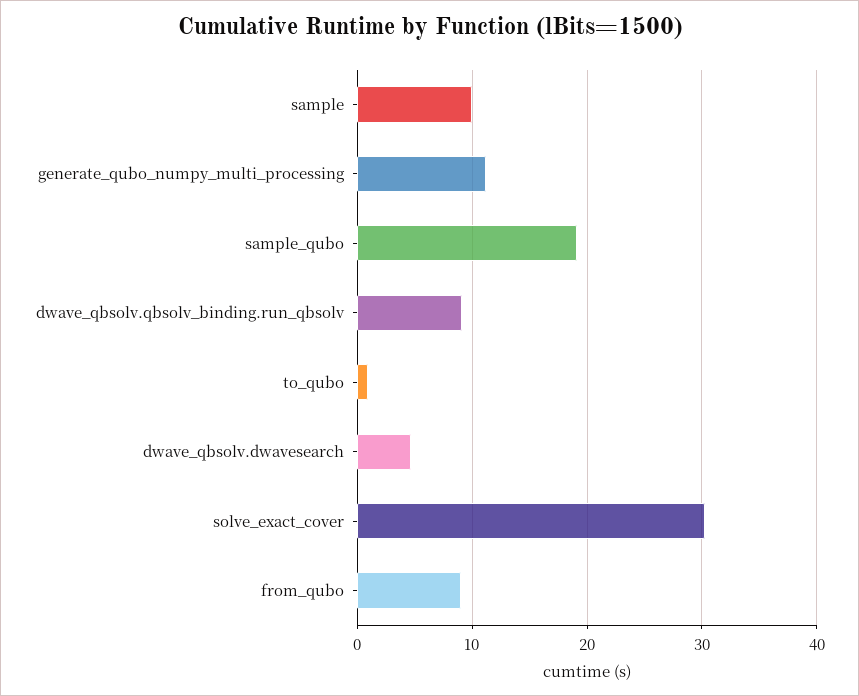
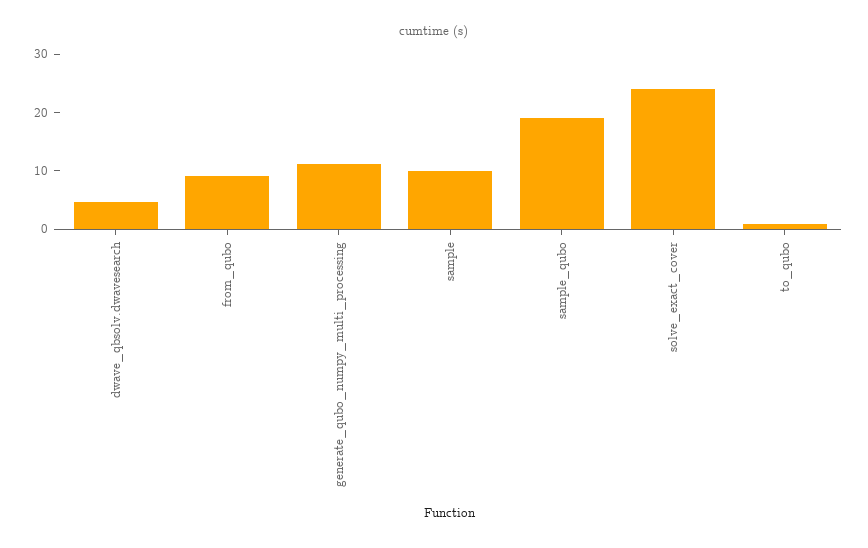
dwave_qbsolv.qbsolv_binding.run_qbsolv: 9 -> none
solve_exact_cover: 30 -> 24

